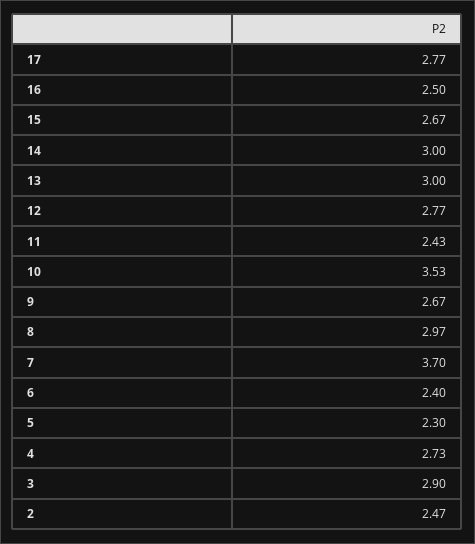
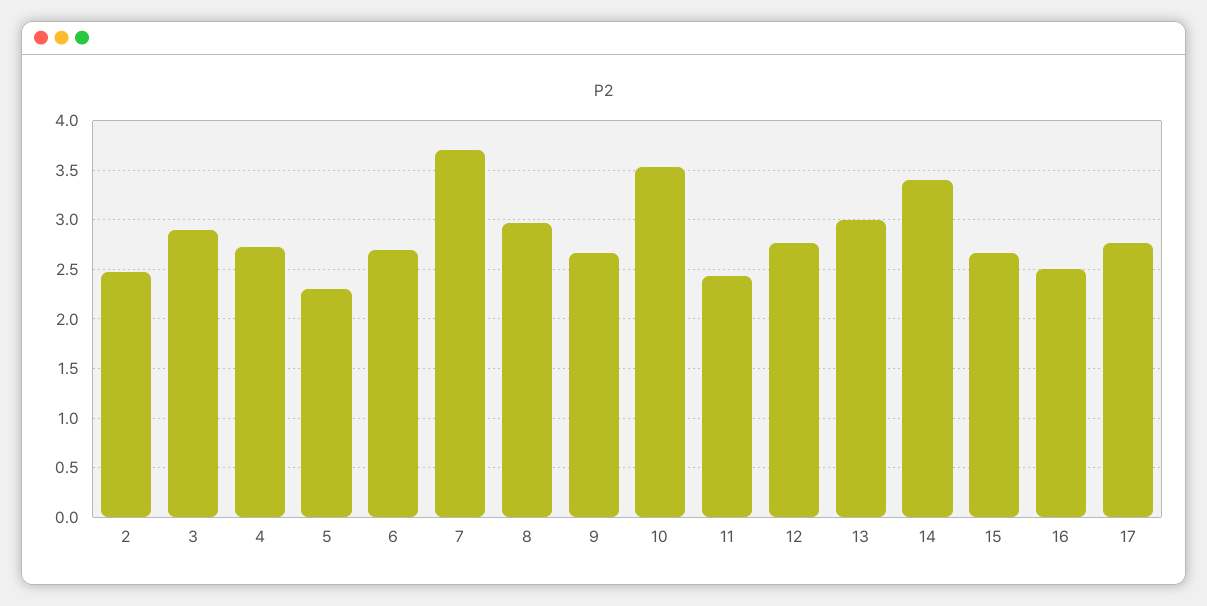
14: 3 -> 3.4
6: 2.4 -> 2.7

